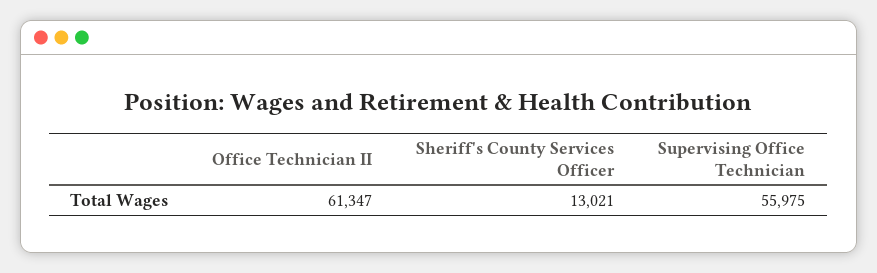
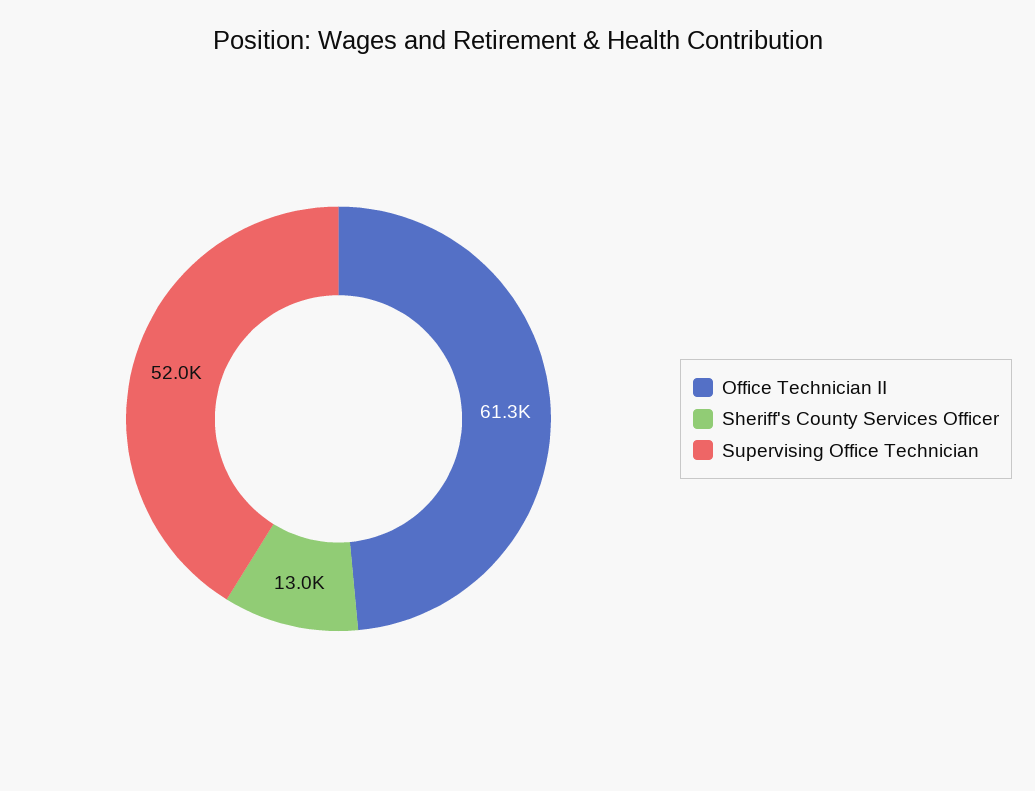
Supervising Office Technician: 55975 -> 52000

